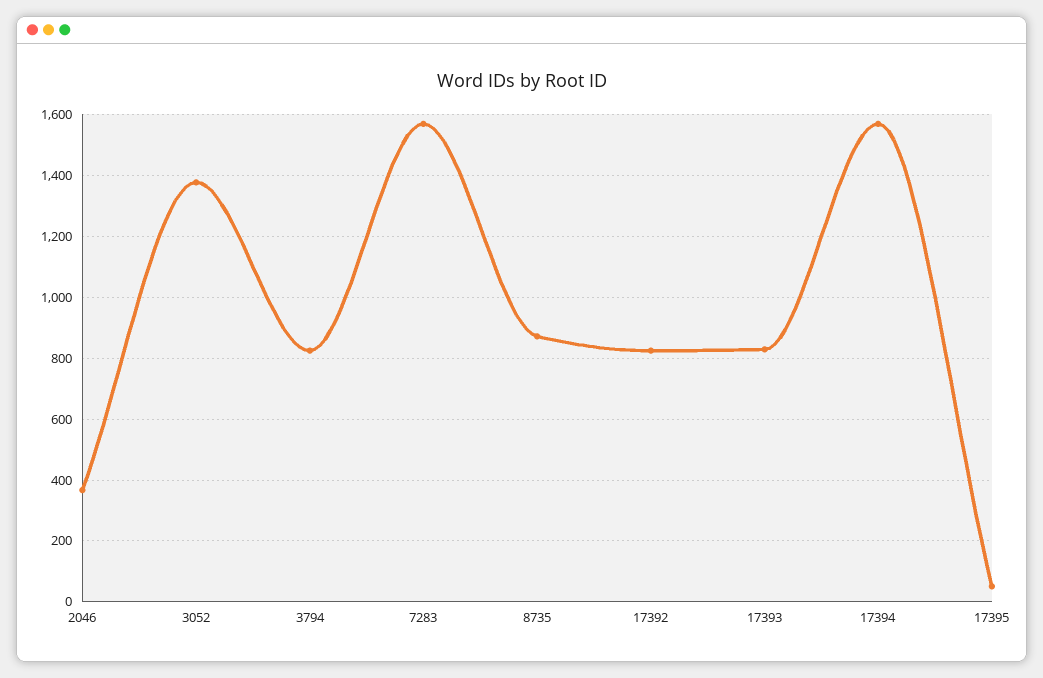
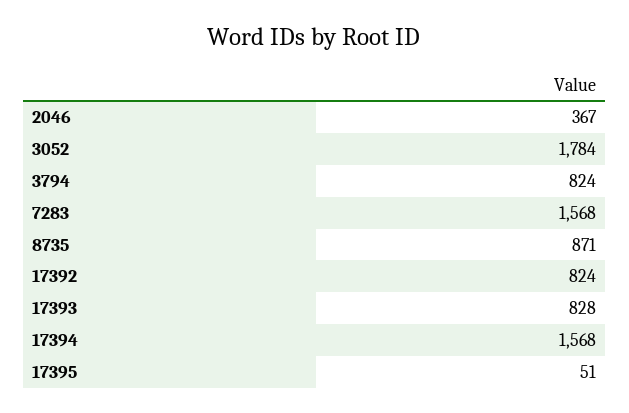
3052: 1380 -> 1784

